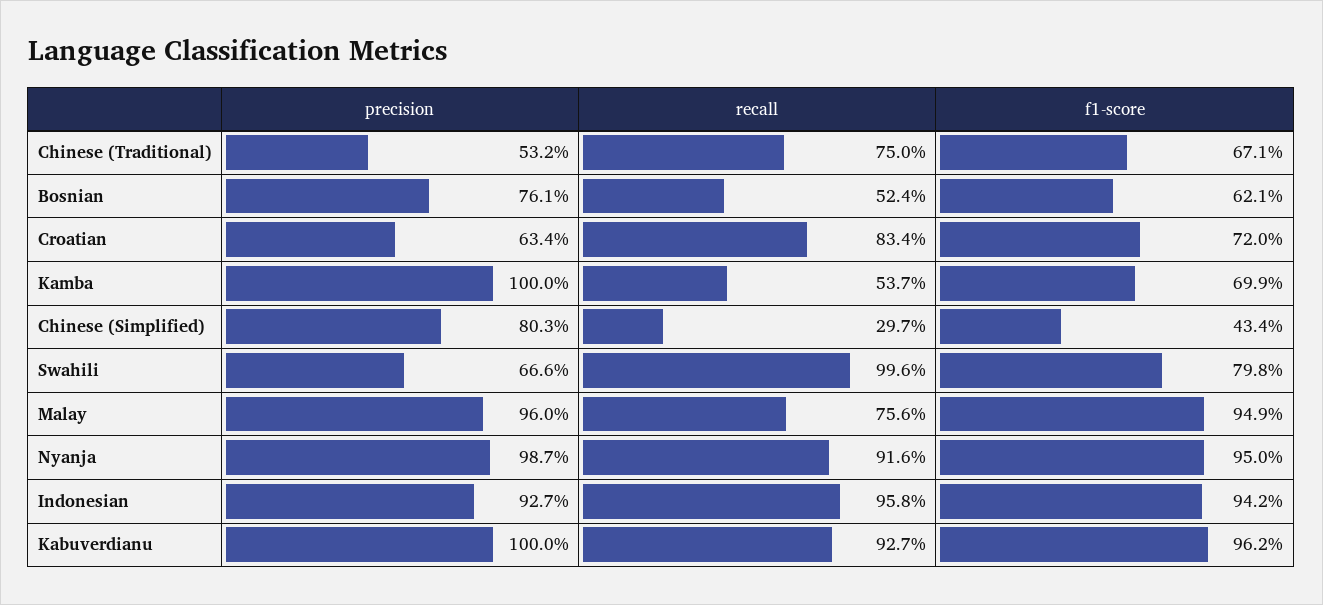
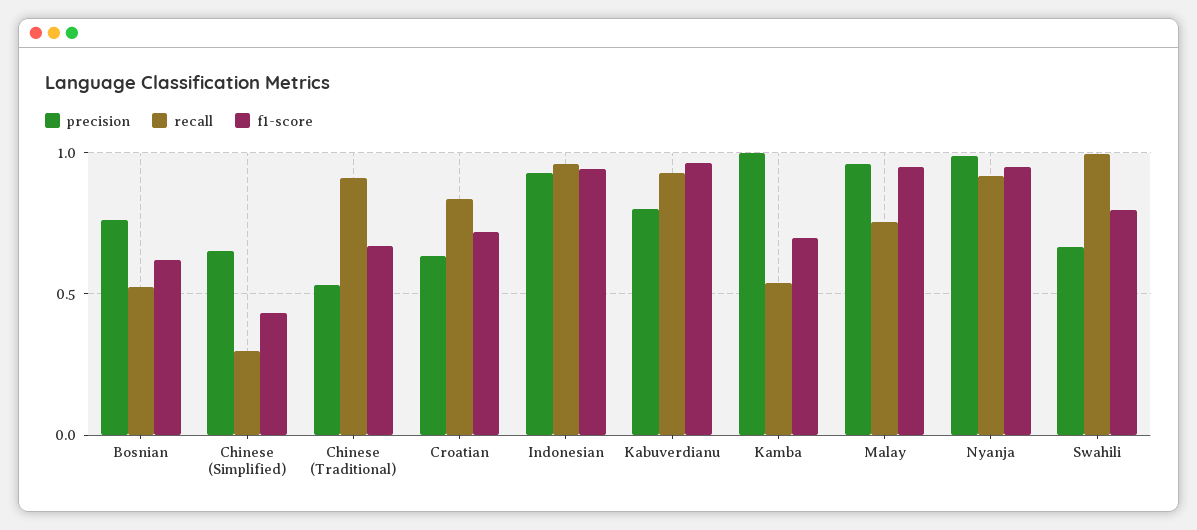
recall, Chinese (Traditional): 0.75 -> 0.9
precision, Chinese (Simplified): 0.803 -> 0.65
precision, Kabuverdianu: 1 -> 0.8

